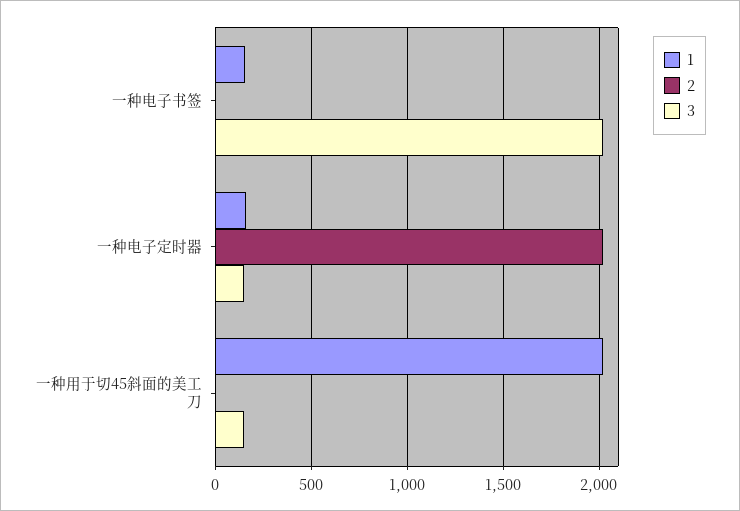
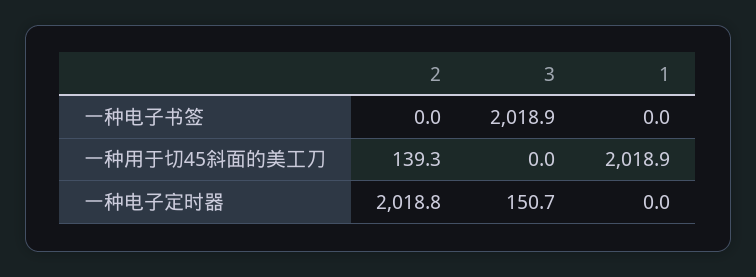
1, 一种电子书签: 150 -> 0
1, 一种电子定时器: 150 -> 0
2, 一种用于切45斜面的美工刀: 0 -> 139.3
3, 一种用于切45斜面的美工刀: 150 -> 0

